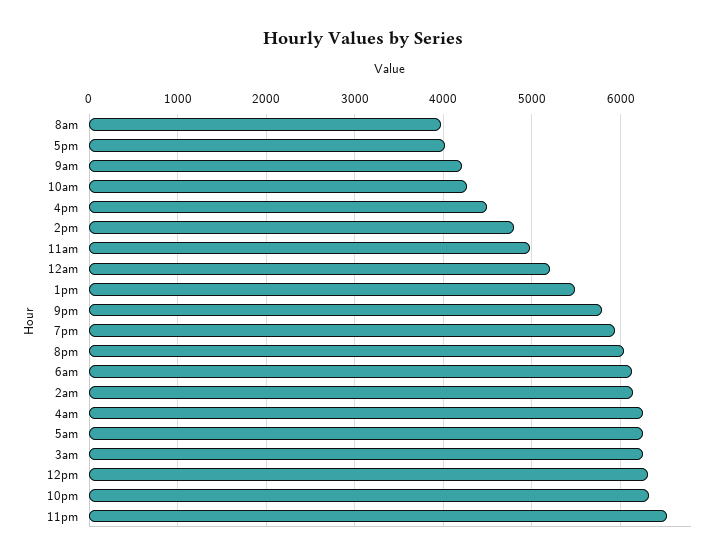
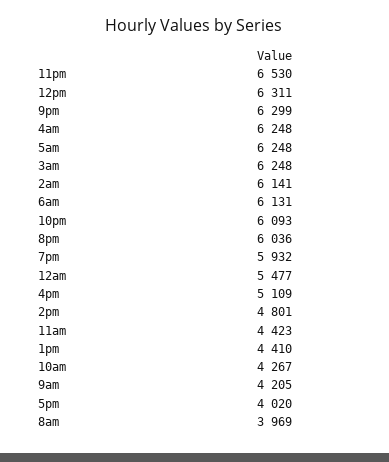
4pm: 4500 -> 5109
11am: 5000 -> 4423
12am: 5200 -> 5477
1pm: 5500 -> 4410
9pm: 5800 -> 6299
10pm: 6300 -> 6093

